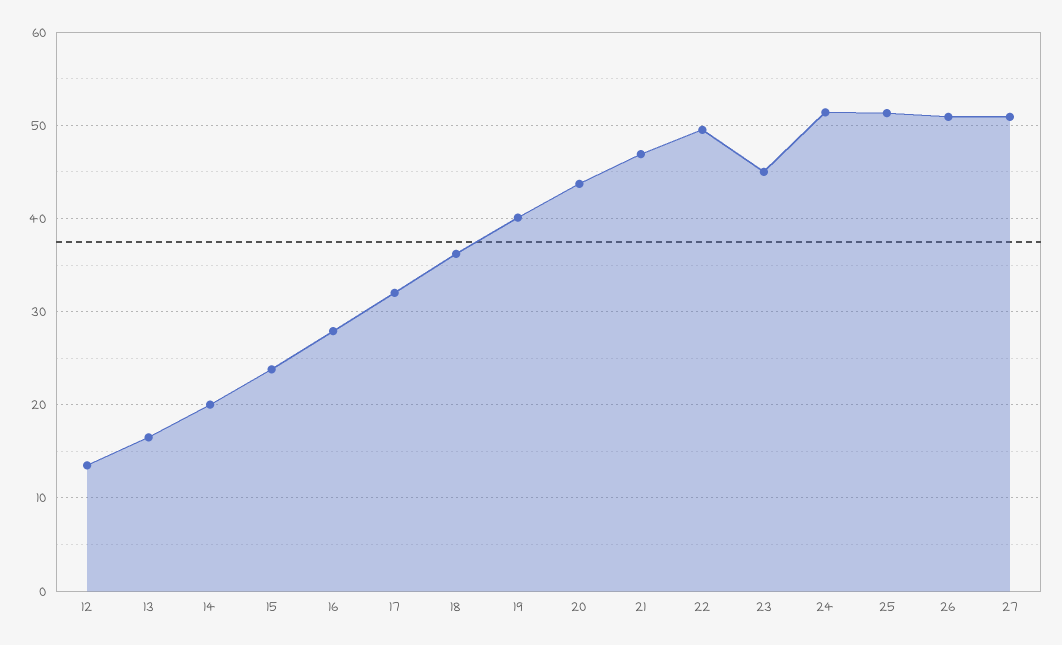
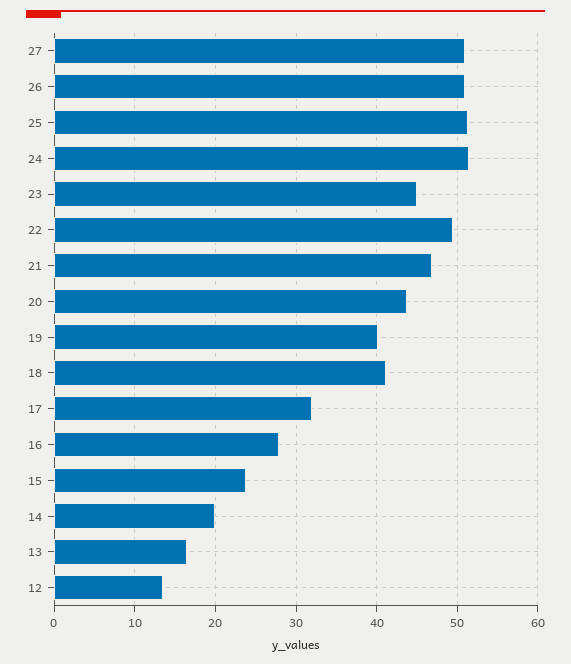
18: 36 -> 41

